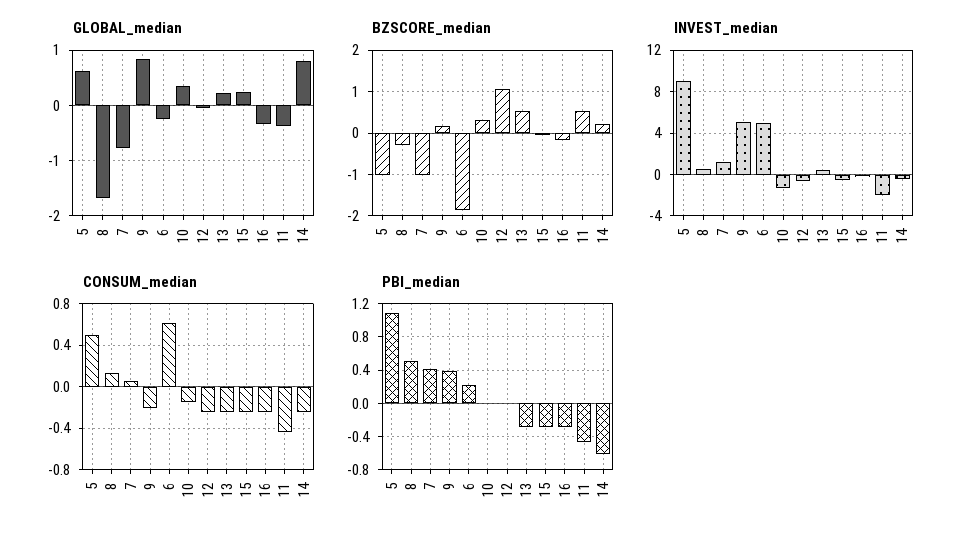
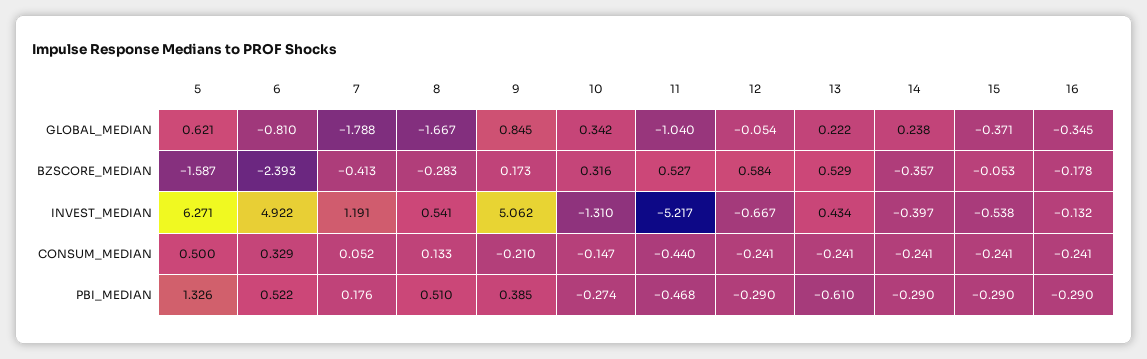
GLOBAL_median, 7: -0.8 -> -1.788
GLOBAL_median, 6: -0.2 -> -0.81
GLOBAL_median, 15: 0.2 -> -0.371
GLOBAL_median, 11: -0.4 -> -1.04
GLOBAL_median, 14: 0.8 -> 0.238
BZSCORE_median, 5: -1 -> -1.587
BZSCORE_median, 7: -1 -> -0.413
BZSCORE_median, 6: -1.8 -> -2.393
BZSCORE_median, 12: 1 -> 0.584
BZSCORE_median, 14: 0.2 -> -0.357
INVEST_median, 5: 9 -> 6.271
INVEST_median, 11: -2 -> -5.217
CONSUM_median, 6: 0.6 -> 0.329
PBI_median, 5: 1.1 -> 1.326
PBI_median, 7: 0.4 -> 0.176
PBI_median, 6: 0.2 -> 0.522
PBI_median, 10: 0 -> -0.274
PBI_median, 12: 0 -> -0.29
PBI_median, 13: -0.3 -> -0.61
PBI_median, 14: -0.6 -> -0.29

